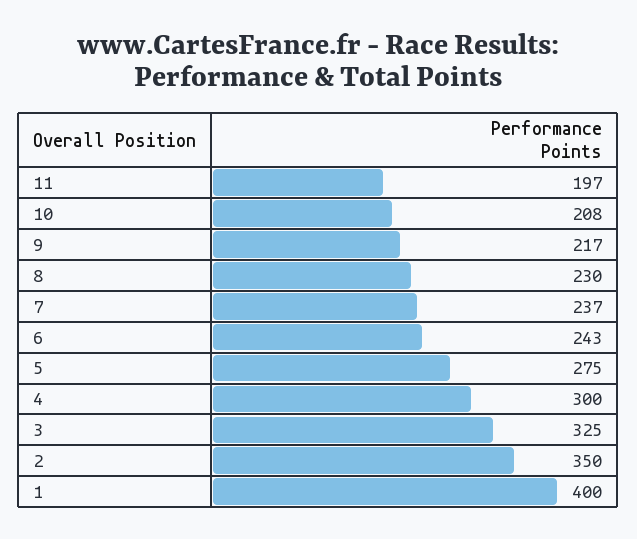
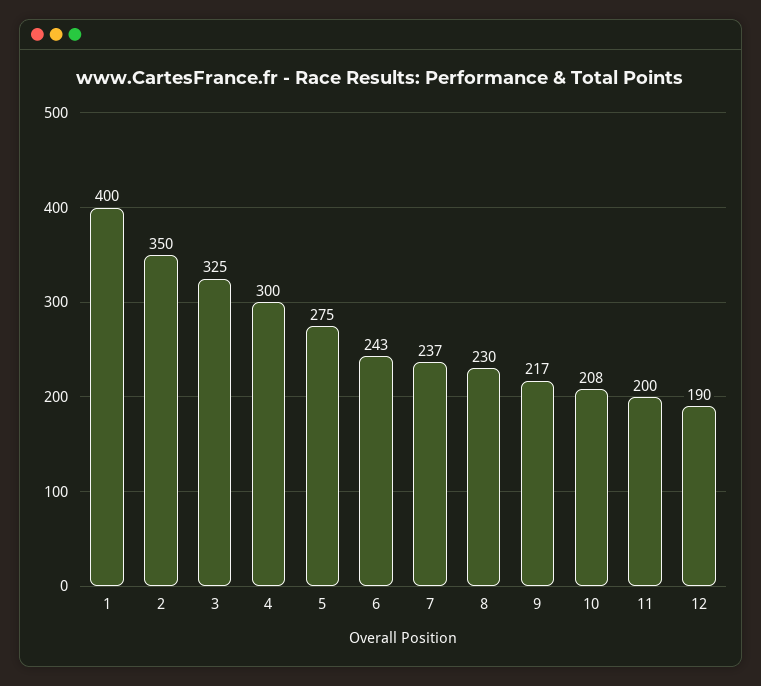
11: 197 -> 200
12: none -> 190

